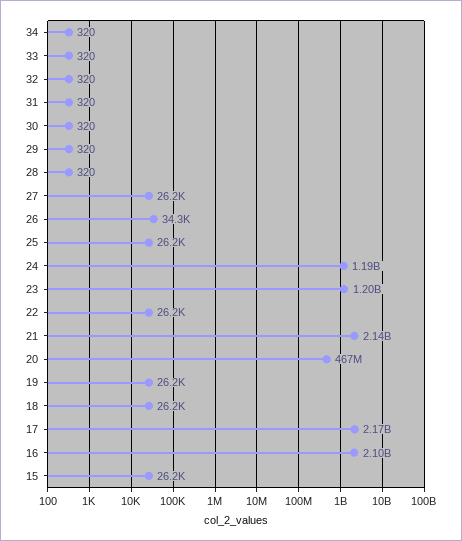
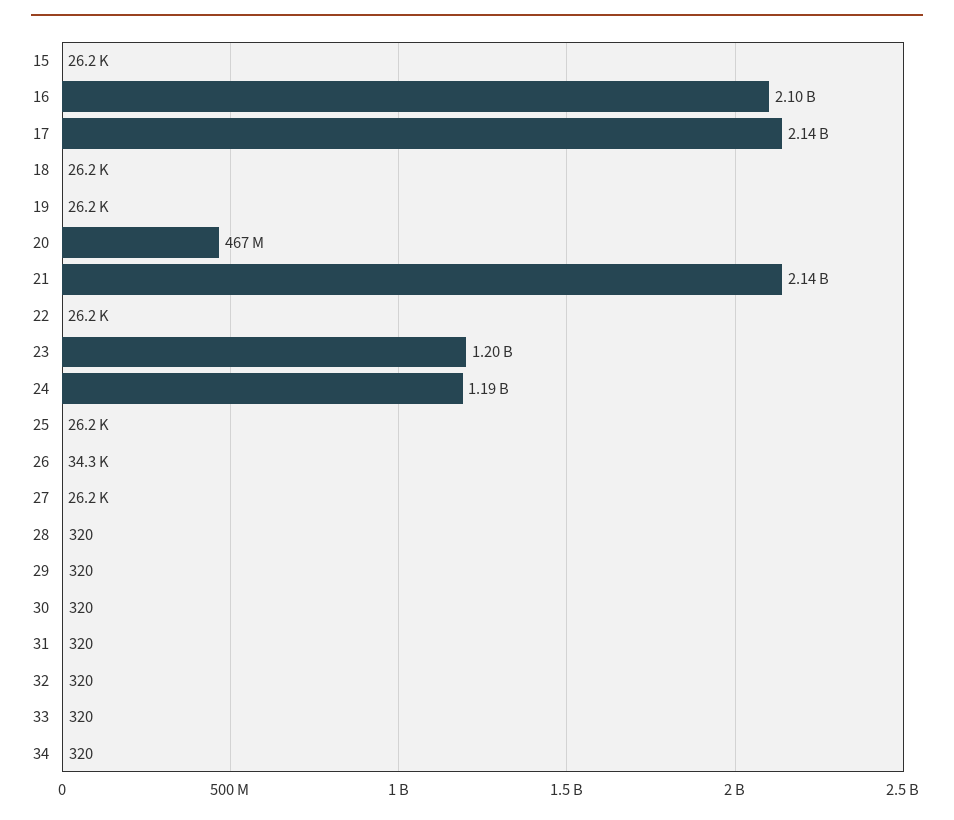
17: 2170000000 -> 2140000000

